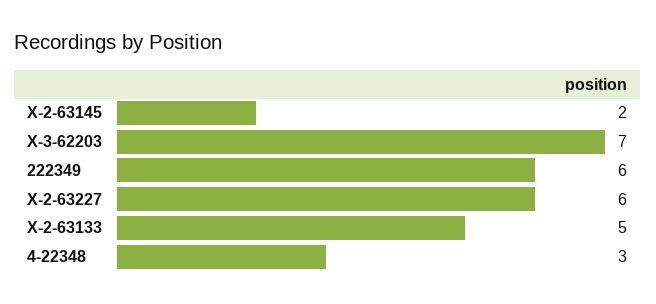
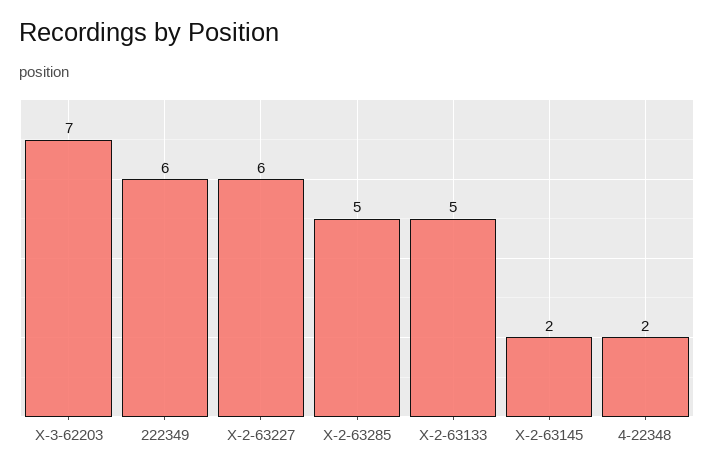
4-22348: 3 -> 2
X-2-63285: none -> 5

